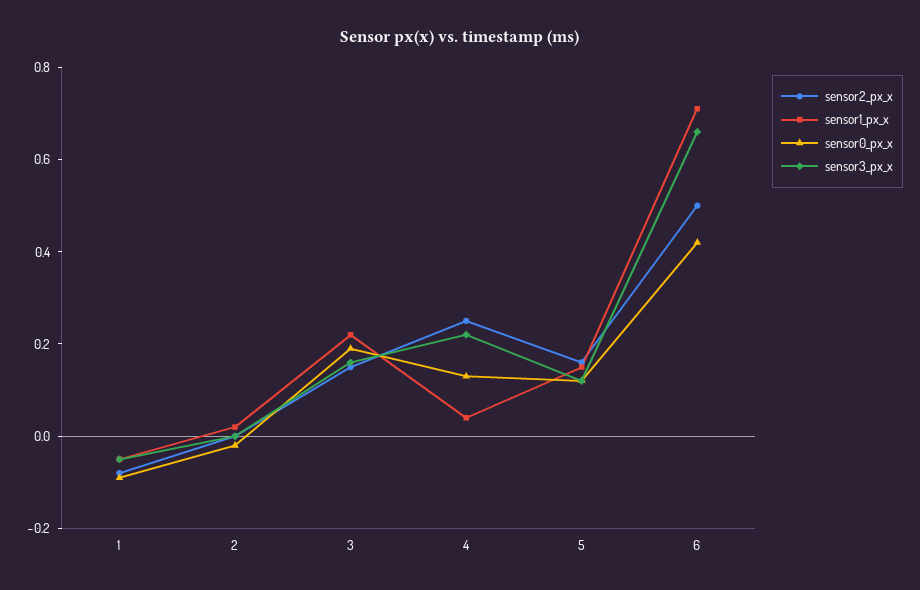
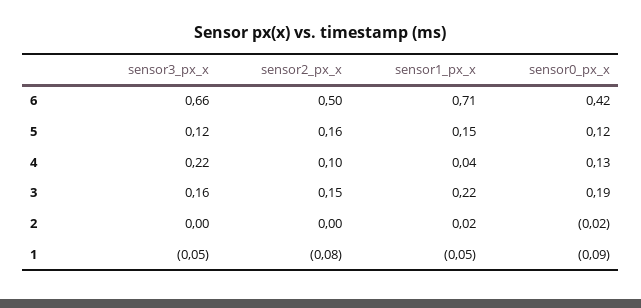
sensor2_px_x, 4: 0.25 -> 0.1

